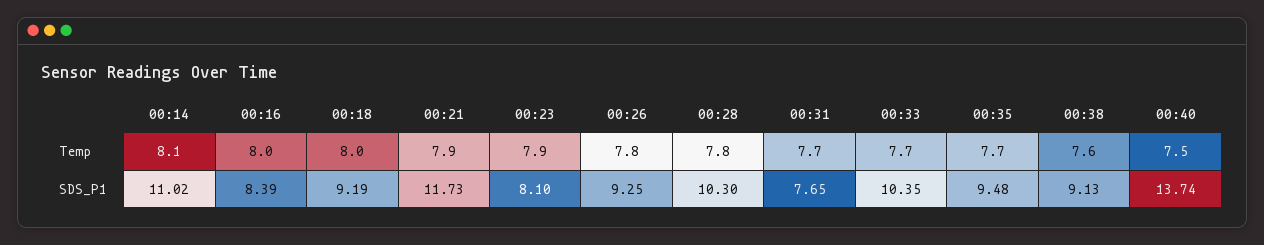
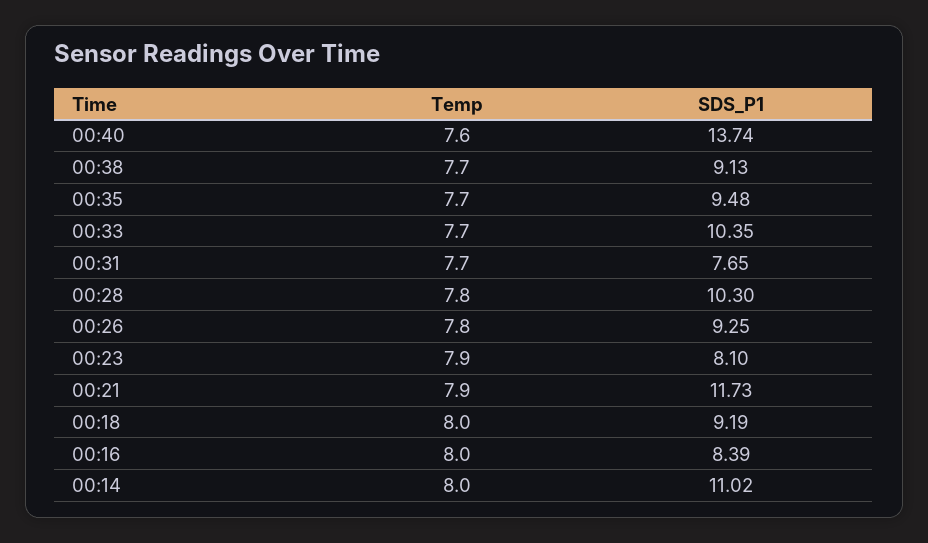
00:14, Temp: 8.1 -> 8
00:38, Temp: 7.6 -> 7.7
00:40, Temp: 7.5 -> 7.6

